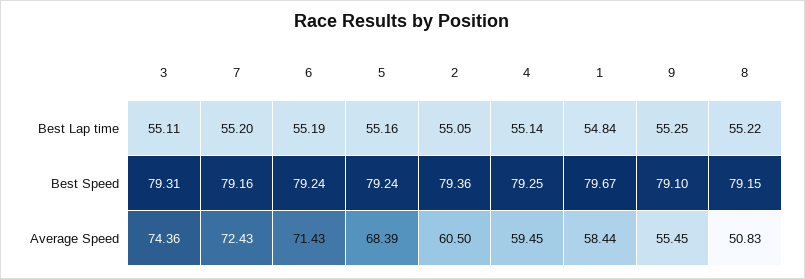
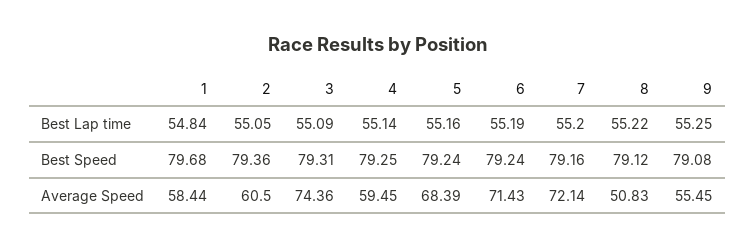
3, Best Lap time: 55.11 -> 55.09
1, Best Speed: 79.67 -> 79.68
9, Best Speed: 79.1 -> 79.08
8, Best Speed: 79.15 -> 79.12
7, Average Speed: 72.43 -> 72.14

